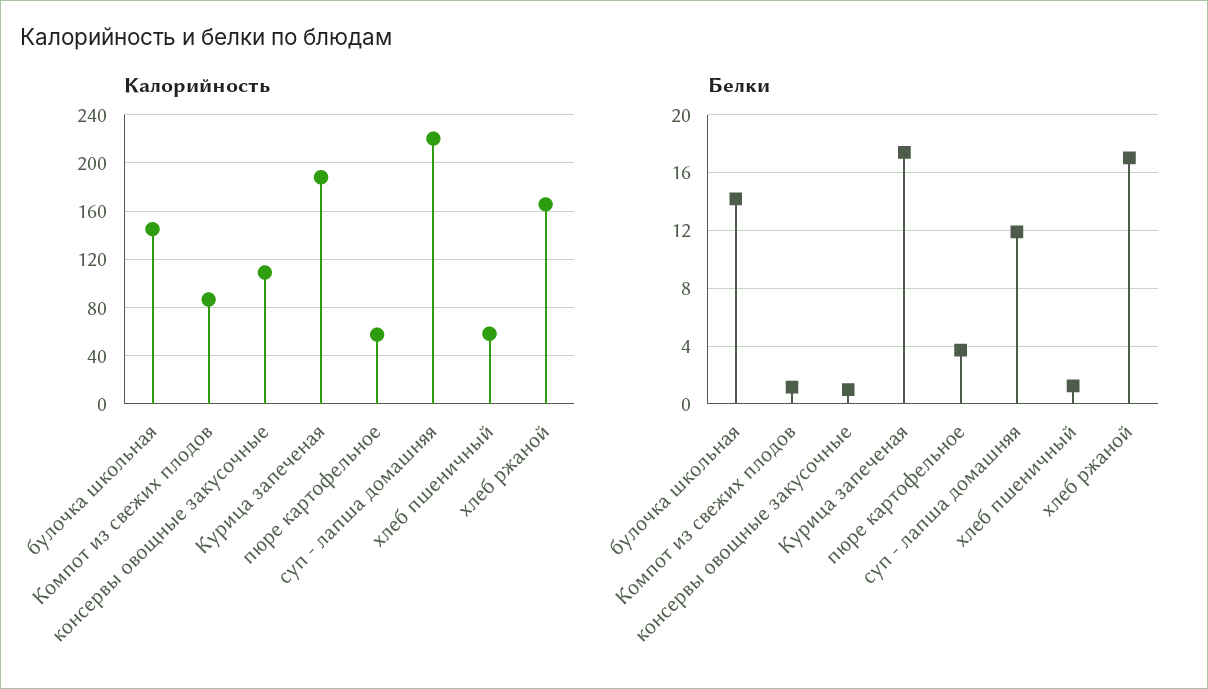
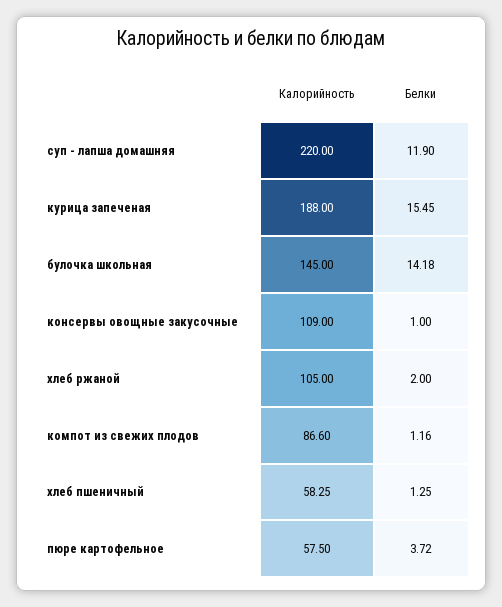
Калорийность, хлеб ржаной: 165 -> 105
Белки, Курица запеченая: 17.5 -> 15.45
Белки, хлеб ржаной: 17 -> 2

